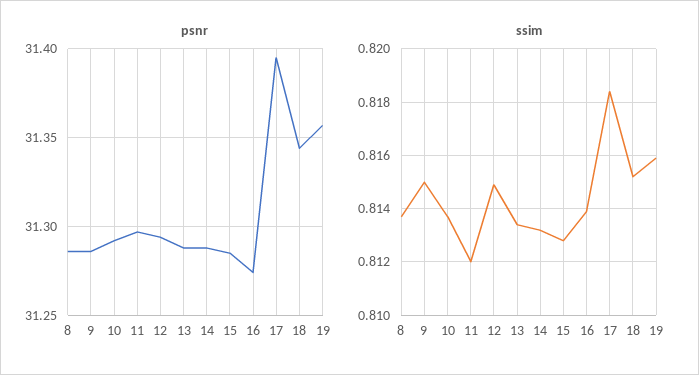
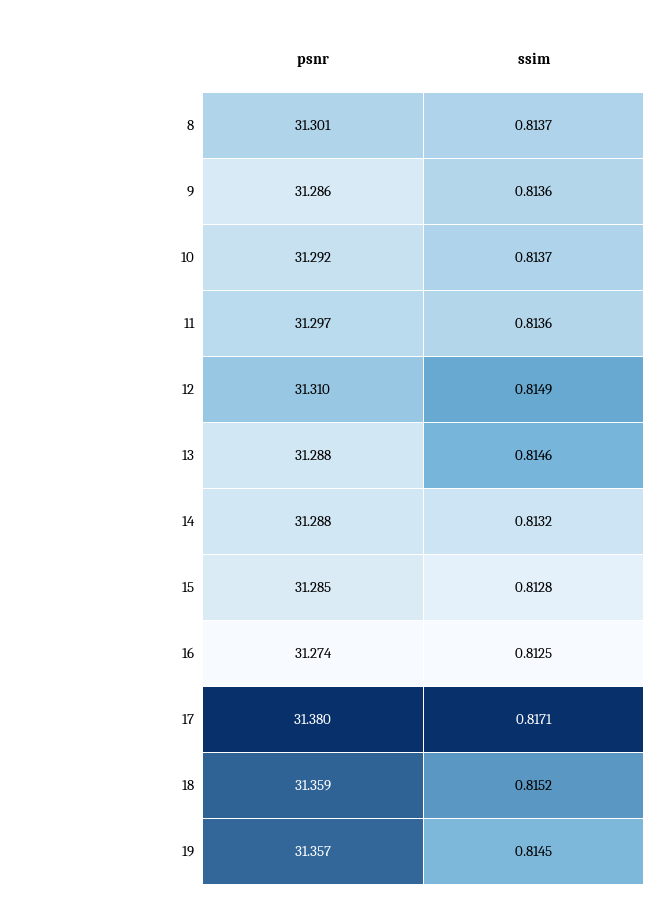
psnr, 8: 31.285 -> 31.301
psnr, 12: 31.295 -> 31.31
psnr, 17: 31.395 -> 31.38
psnr, 18: 31.345 -> 31.359
ssim, 9: 0.815 -> 0.8136
ssim, 11: 0.812 -> 0.8136
ssim, 13: 0.8135 -> 0.8146
ssim, 16: 0.814 -> 0.8125
ssim, 17: 0.8185 -> 0.8171
ssim, 19: 0.816 -> 0.8145

